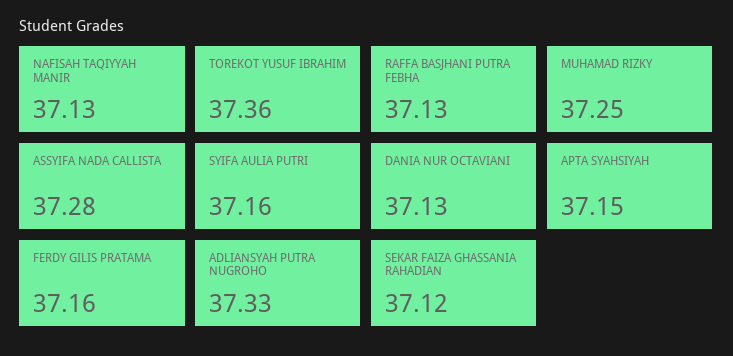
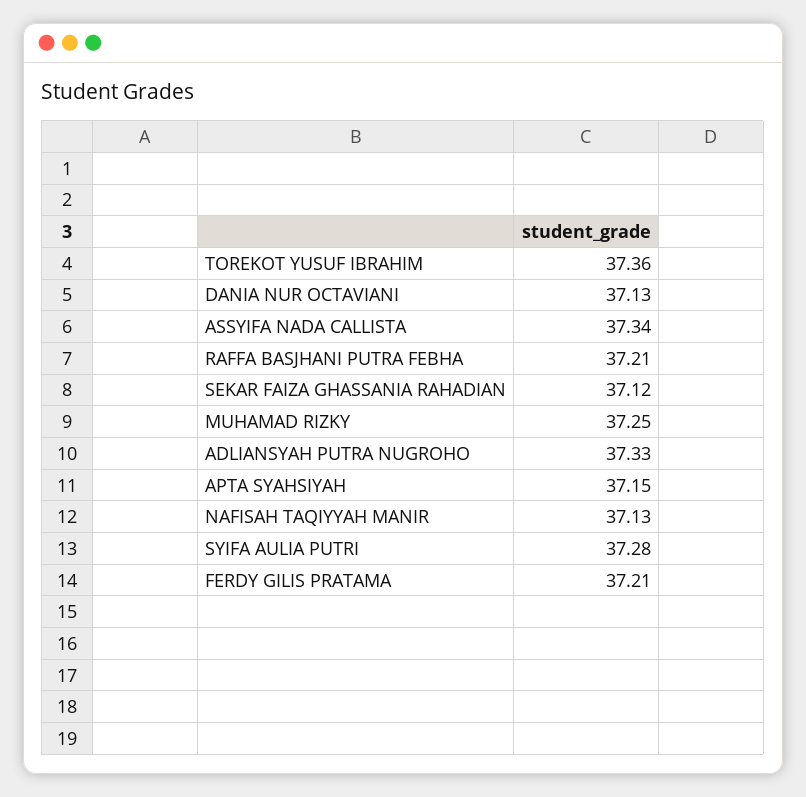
RAFFA BASJHANI PUTRA FEBHA: 37.13 -> 37.21
ASSYIFA NADA CALLISTA: 37.28 -> 37.34
SYIFA AULIA PUTRI: 37.16 -> 37.28
FERDY GILIS PRATAMA: 37.16 -> 37.21

